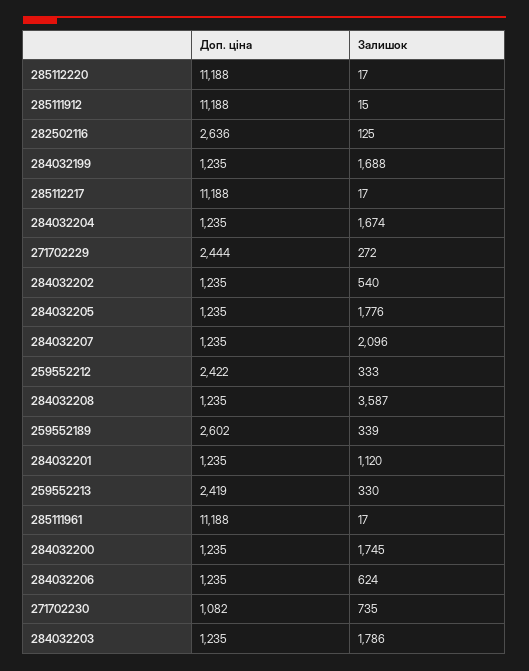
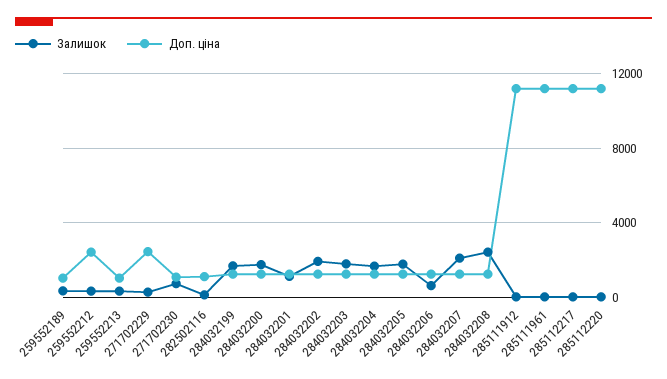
Доп. ціна, 282502116: 2636 -> 1000
Залишок, 284032202: 540 -> 2000
Залишок, 284032208: 3587 -> 2500
Доп. ціна, 259552189: 2602 -> 1000
Доп. ціна, 259552213: 2419 -> 1000

